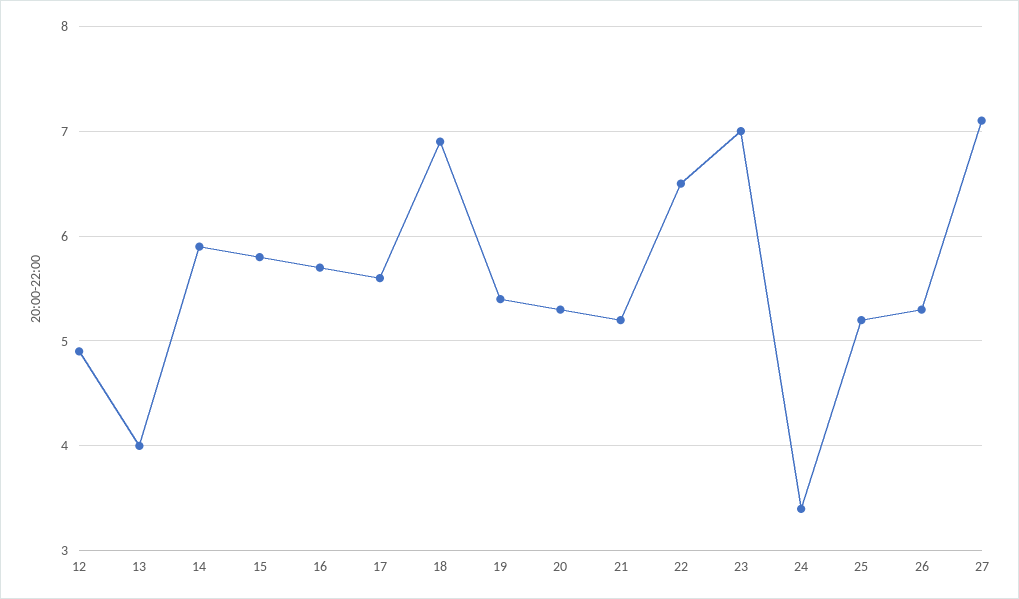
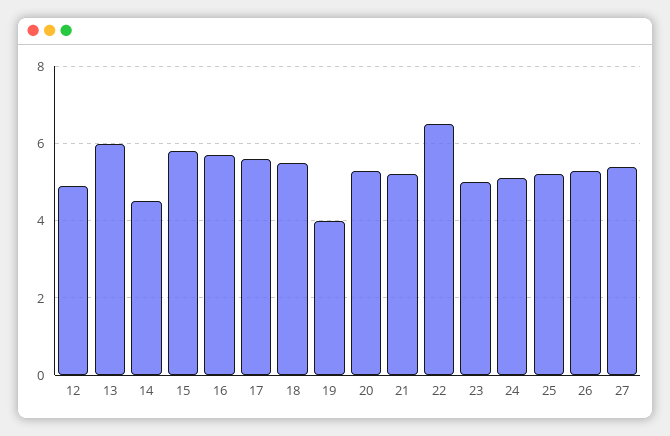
13: 4 -> 6
14: 5.9 -> 4.5
18: 6.9 -> 5.5
19: 5.4 -> 4
23: 7 -> 5
24: 3.4 -> 5
27: 7.1 -> 5.5

